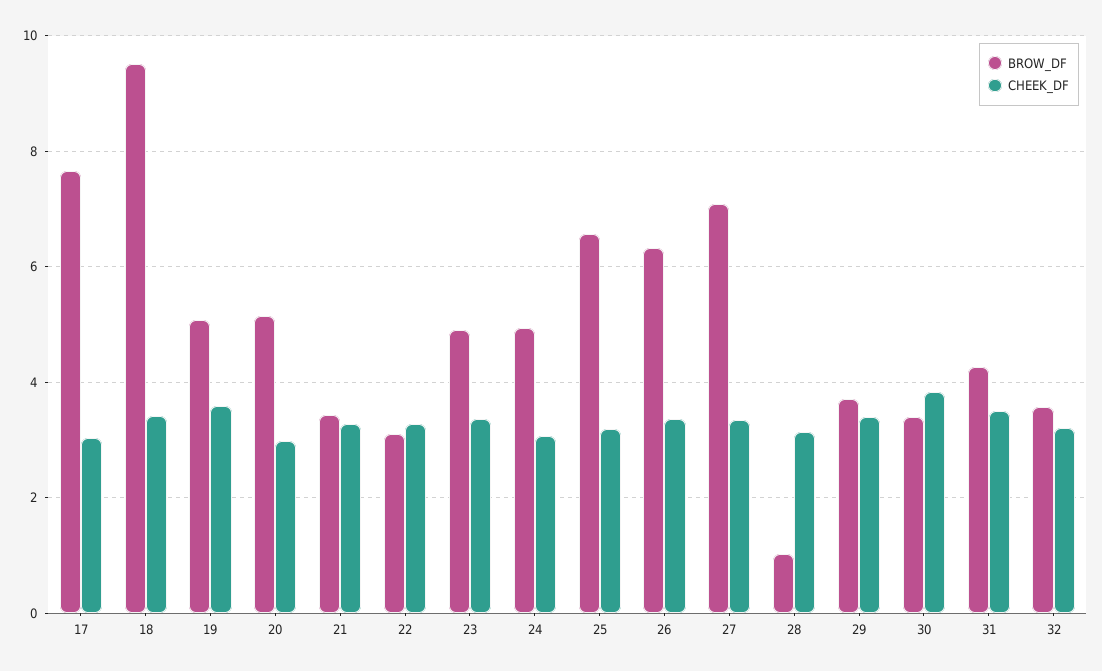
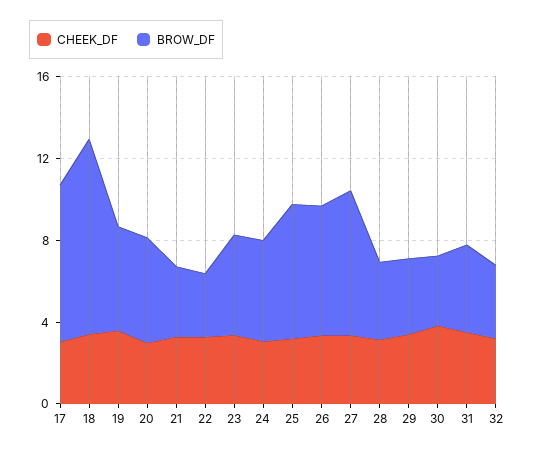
BROW_DF, 28: 1 -> 4

